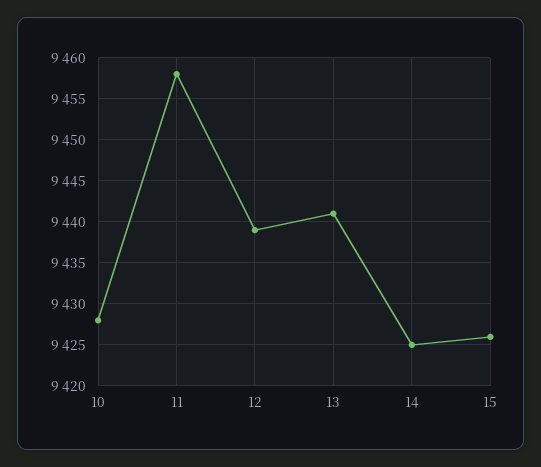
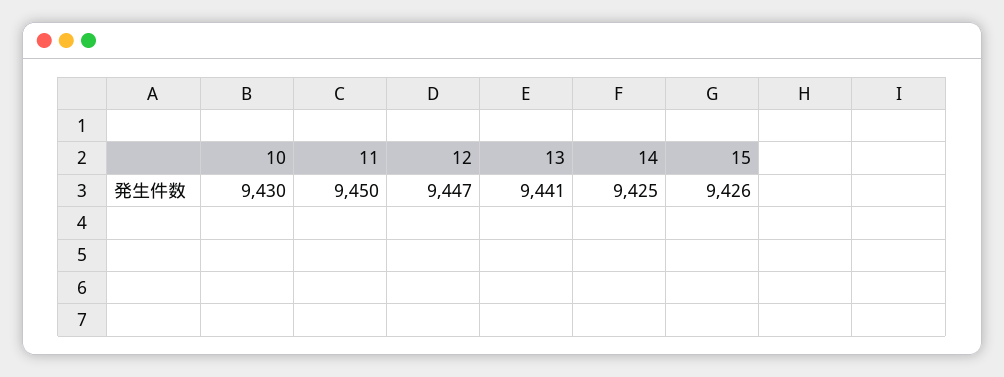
10: 9428 -> 9430
11: 9458 -> 9450
12: 9439 -> 9447

